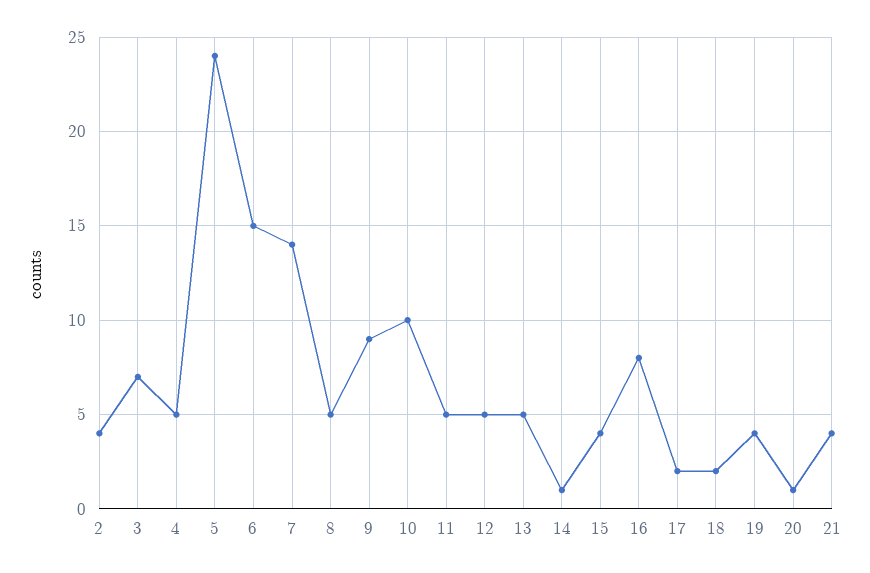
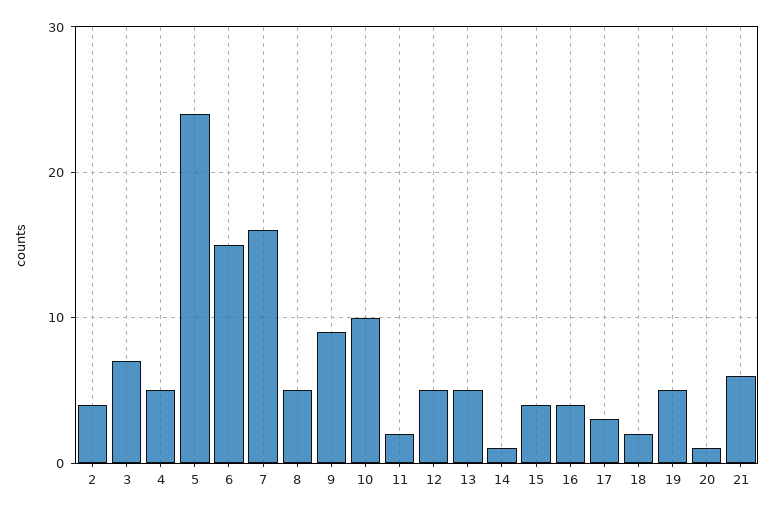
7: 14 -> 16
11: 5 -> 2
16: 8 -> 4
17: 2 -> 3
19: 4 -> 5
21: 4 -> 6

